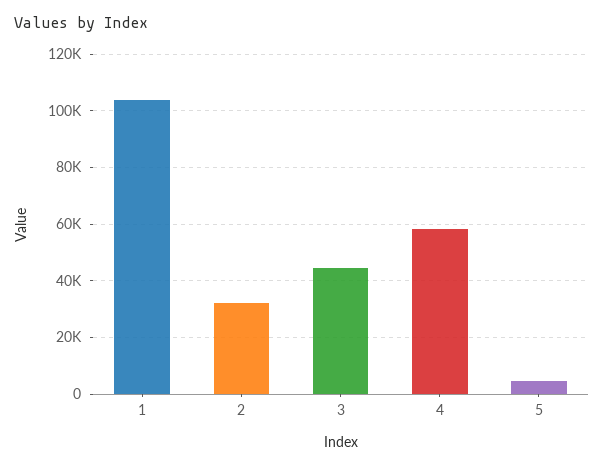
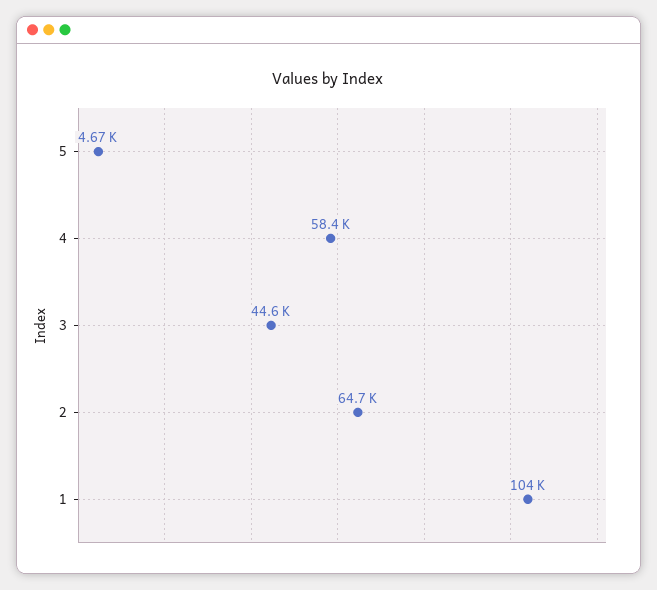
2: 32500 -> 64700

